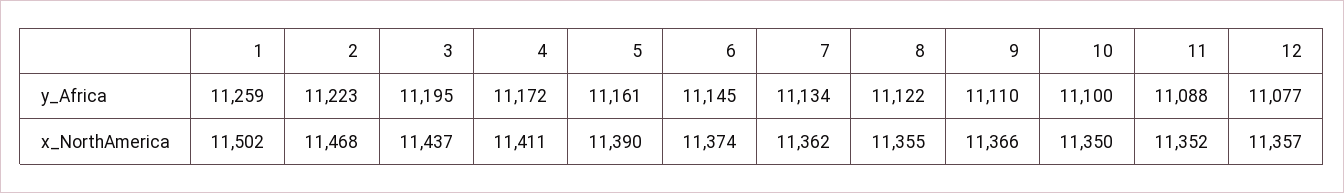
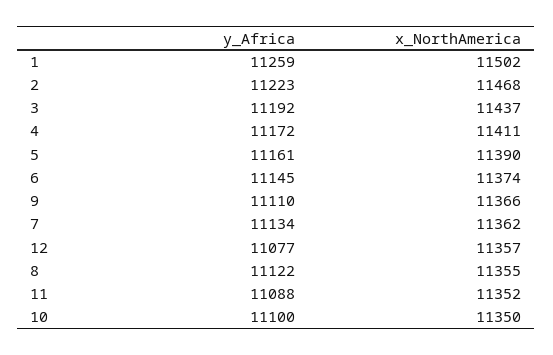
3, y_Africa: 11195 -> 11192

